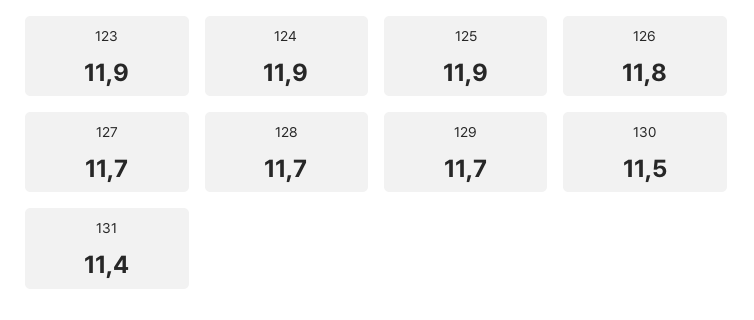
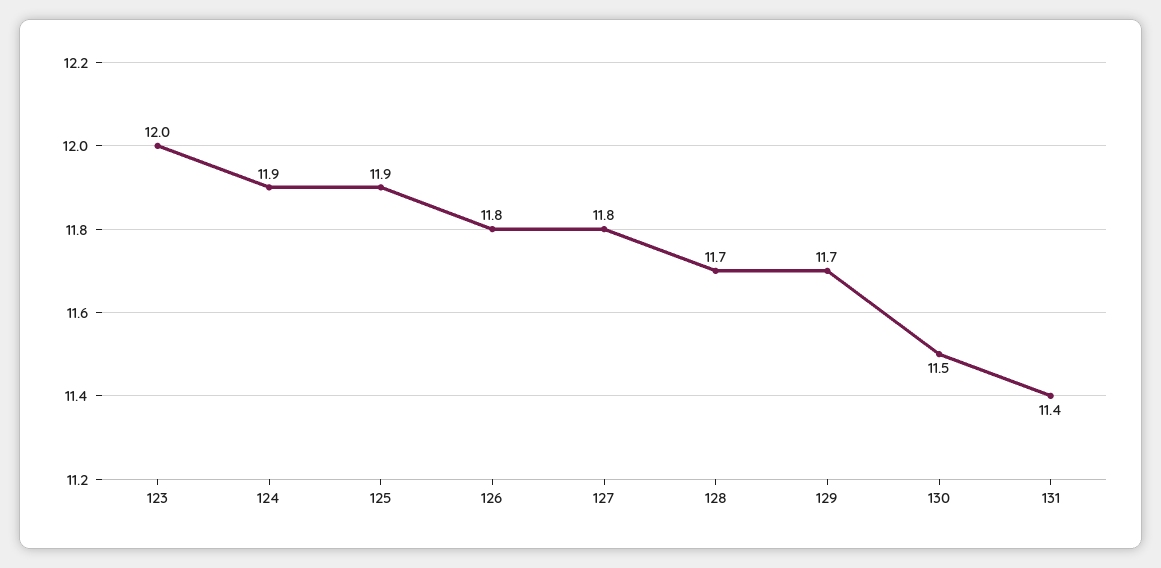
123: 11.9 -> 12
127: 11.7 -> 11.8

